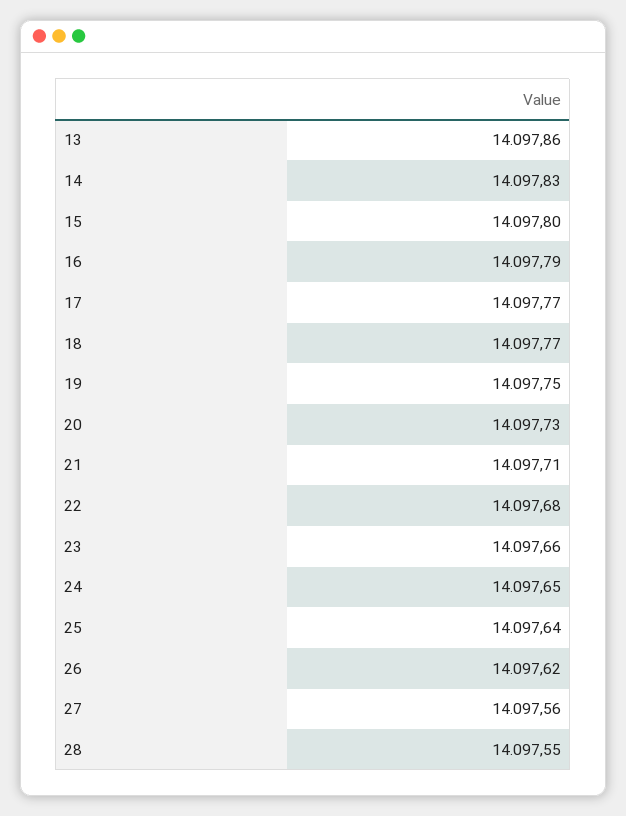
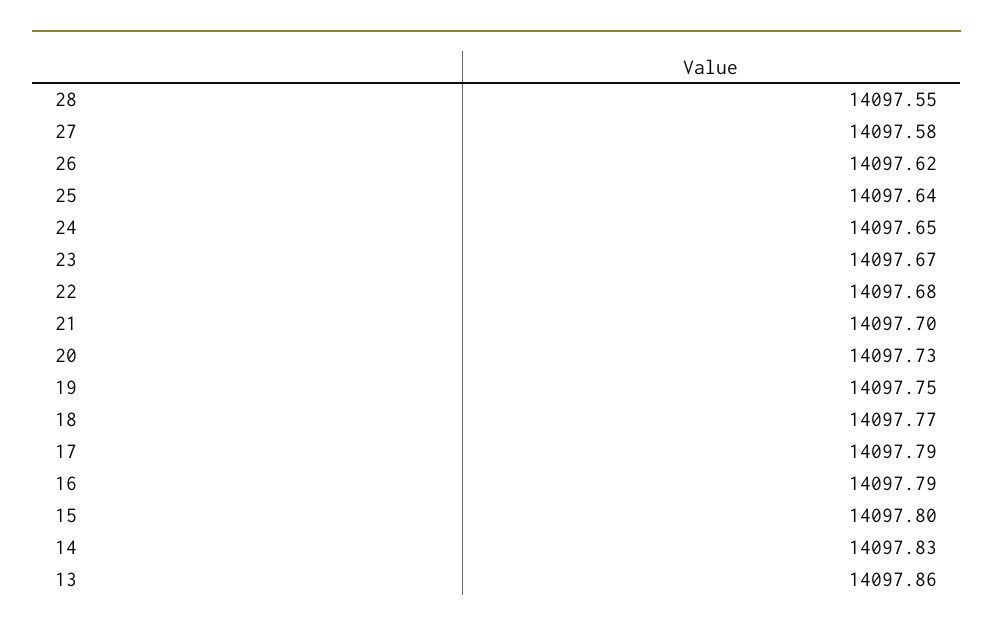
17: 14097.77 -> 14097.79
21: 14097.71 -> 14097.7
23: 14097.66 -> 14097.67
27: 14097.56 -> 14097.58

